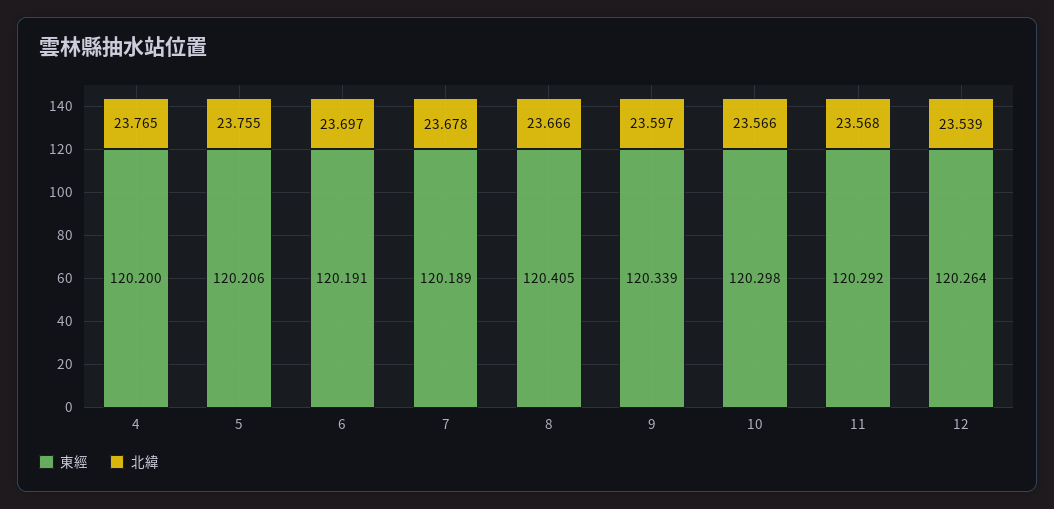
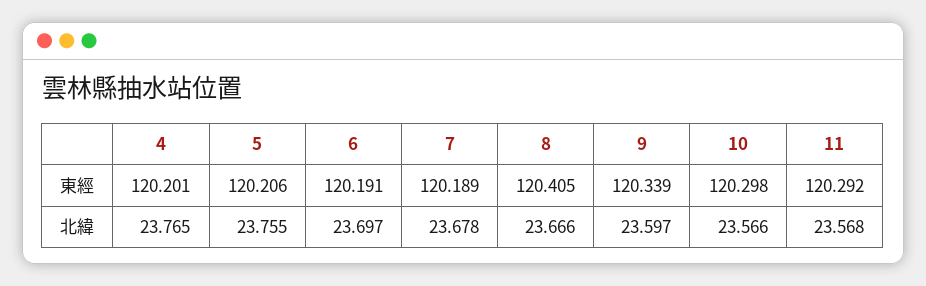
東經, 4: 120.2 -> 120.201
東經, 12: 120.264 -> none
北緯, 12: 23.539 -> none

